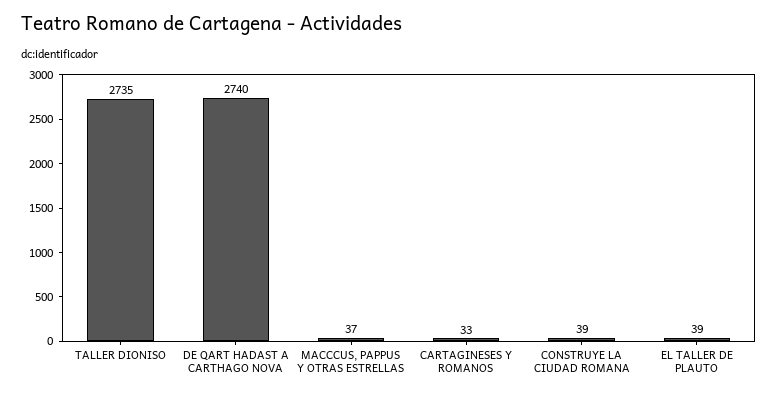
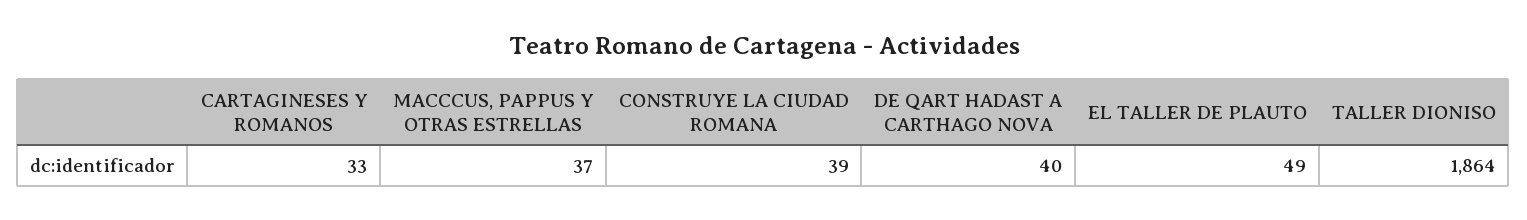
TALLER DIONISO: 2735 -> 1864
DE QART HADAST A CARTHAGO NOVA: 2740 -> 40
EL TALLER DE PLAUTO: 39 -> 49

